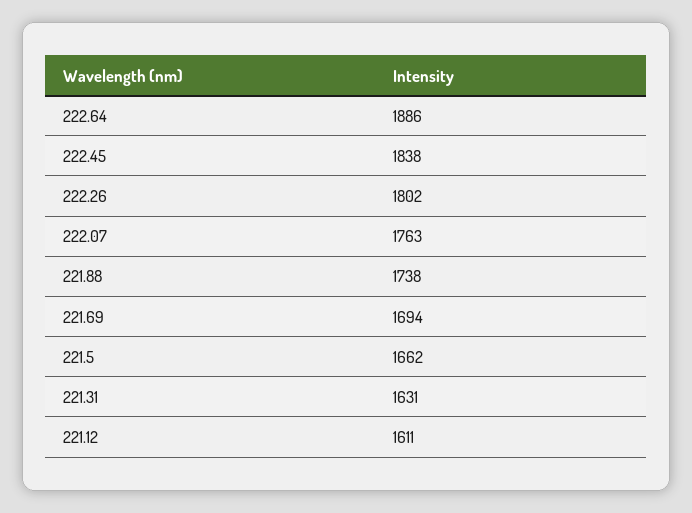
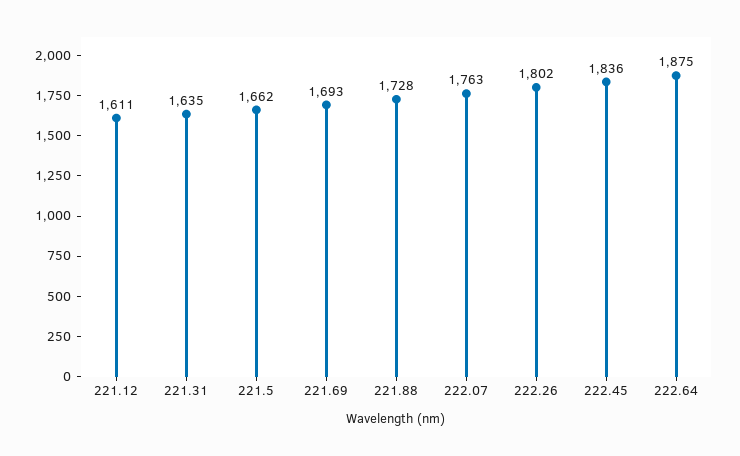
222.64: 1886 -> 1875
222.45: 1838 -> 1836
221.88: 1738 -> 1728
221.69: 1694 -> 1693
221.31: 1631 -> 1635

